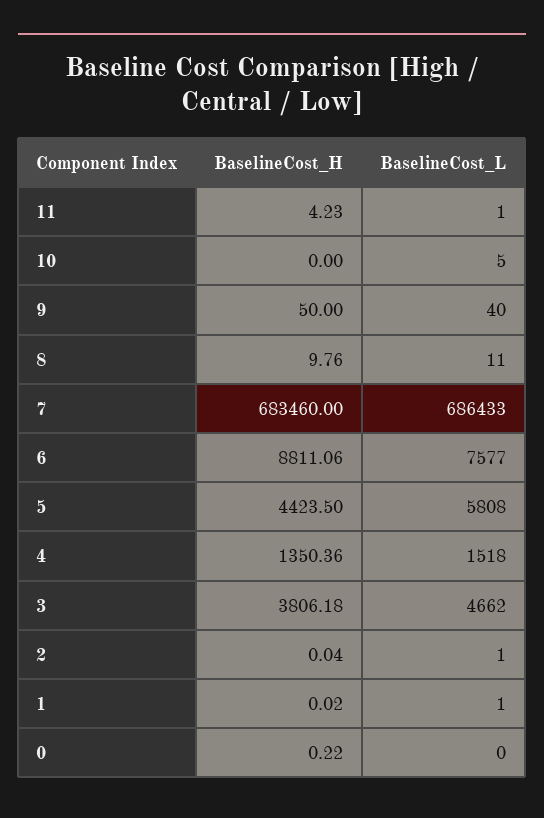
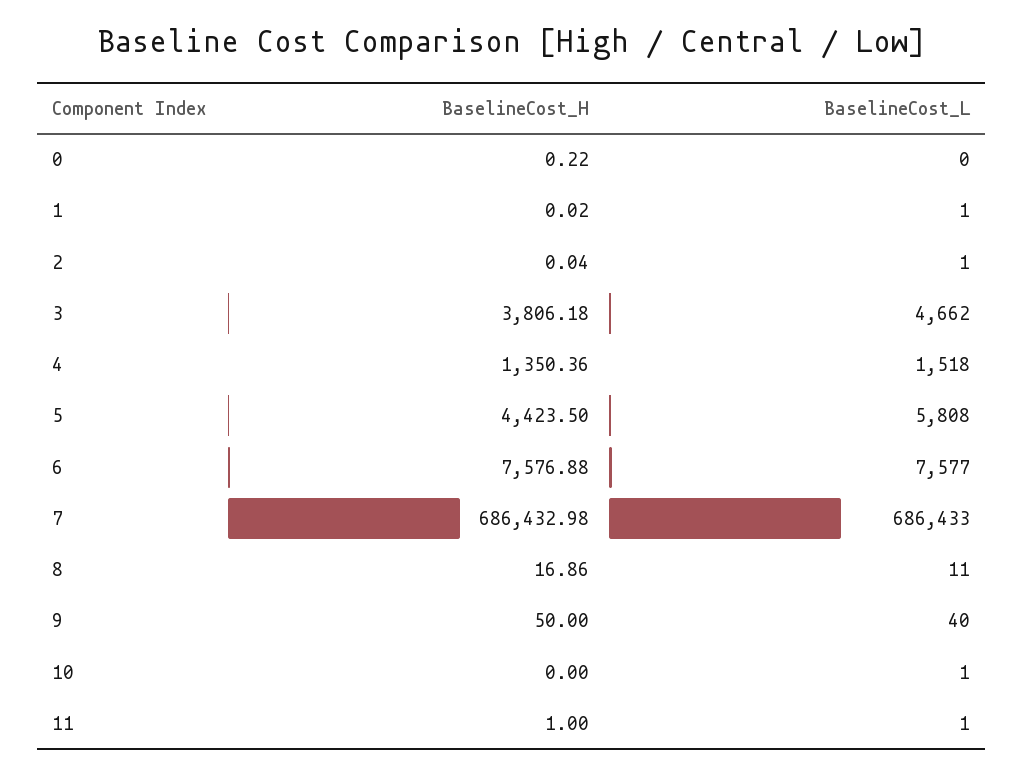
BaselineCost_H, 11: 4.23 -> 1
BaselineCost_L, 10: 5 -> 1
BaselineCost_H, 8: 9.76 -> 16.86
BaselineCost_H, 7: 683460 -> 686432.98
BaselineCost_H, 6: 8811.06 -> 7576.88

